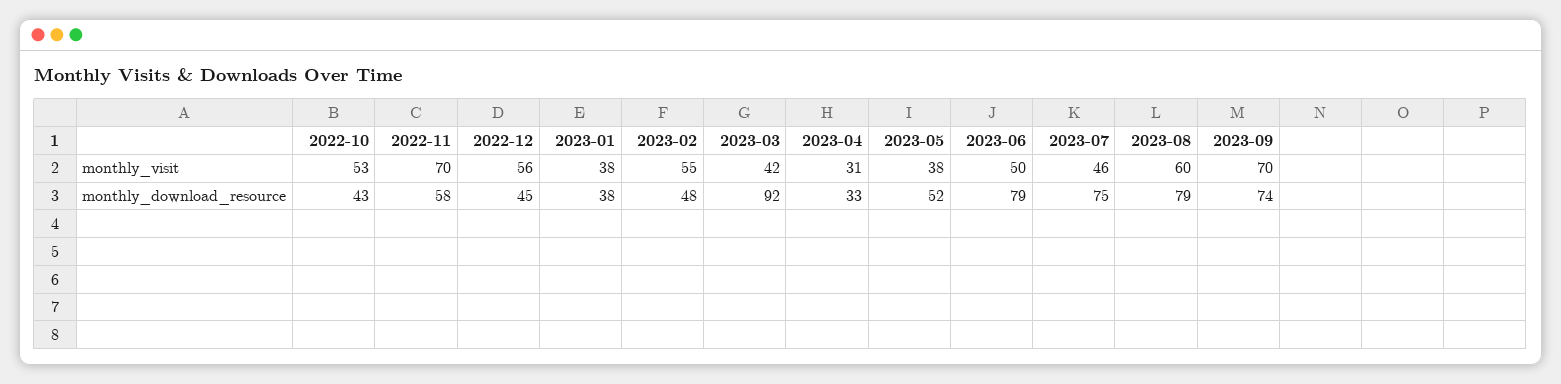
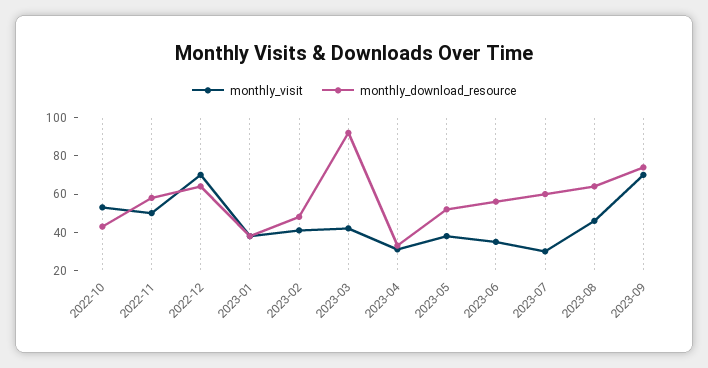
monthly_visit, 2022-11: 70 -> 50
monthly_visit, 2022-12: 56 -> 70
monthly_visit, 2023-02: 55 -> 40
monthly_visit, 2023-06: 50 -> 35
monthly_visit, 2023-07: 46 -> 30
monthly_visit, 2023-08: 60 -> 45
monthly_download_resource, 2022-12: 45 -> 65
monthly_download_resource, 2023-06: 79 -> 55
monthly_download_resource, 2023-07: 75 -> 60
monthly_download_resource, 2023-08: 79 -> 65

